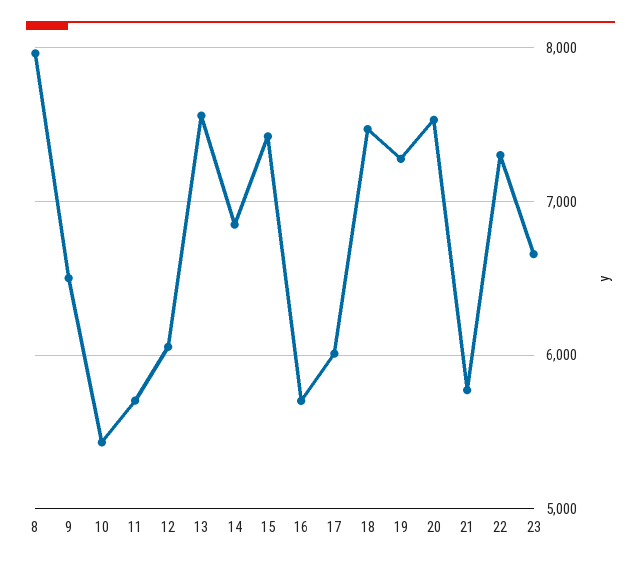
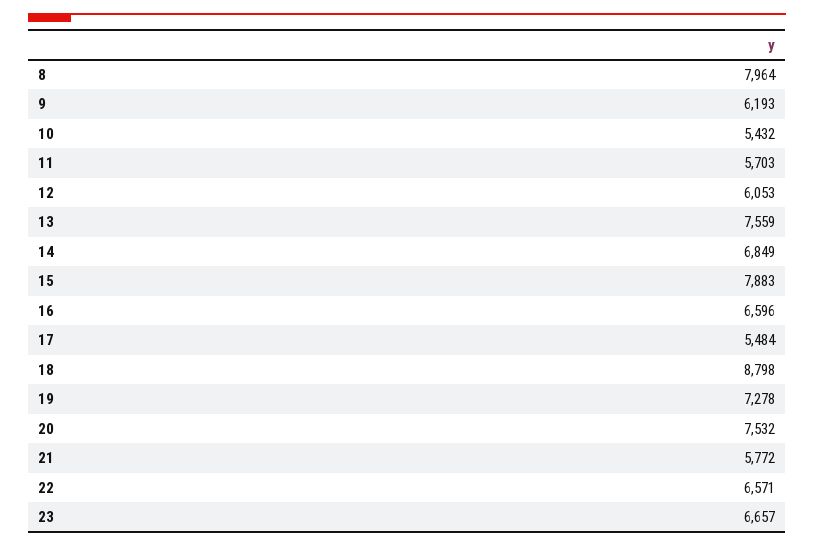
9: 6500 -> 6193
15: 7400 -> 7883
16: 5700 -> 6596
17: 6000 -> 5484
18: 7500 -> 8798
22: 7300 -> 6571

